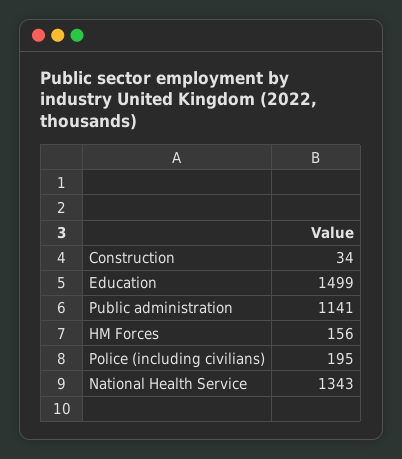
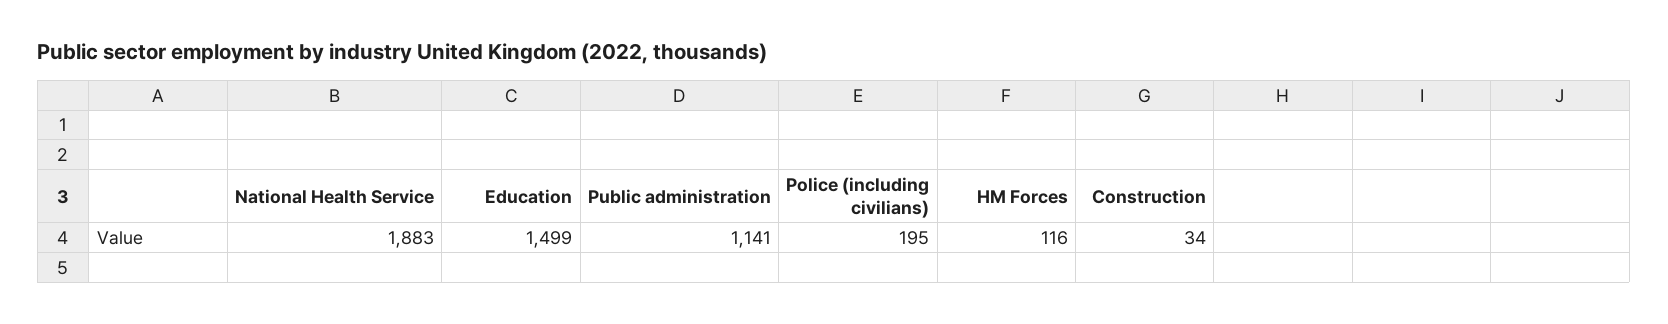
HM Forces: 156 -> 116
National Health Service: 1343 -> 1883

